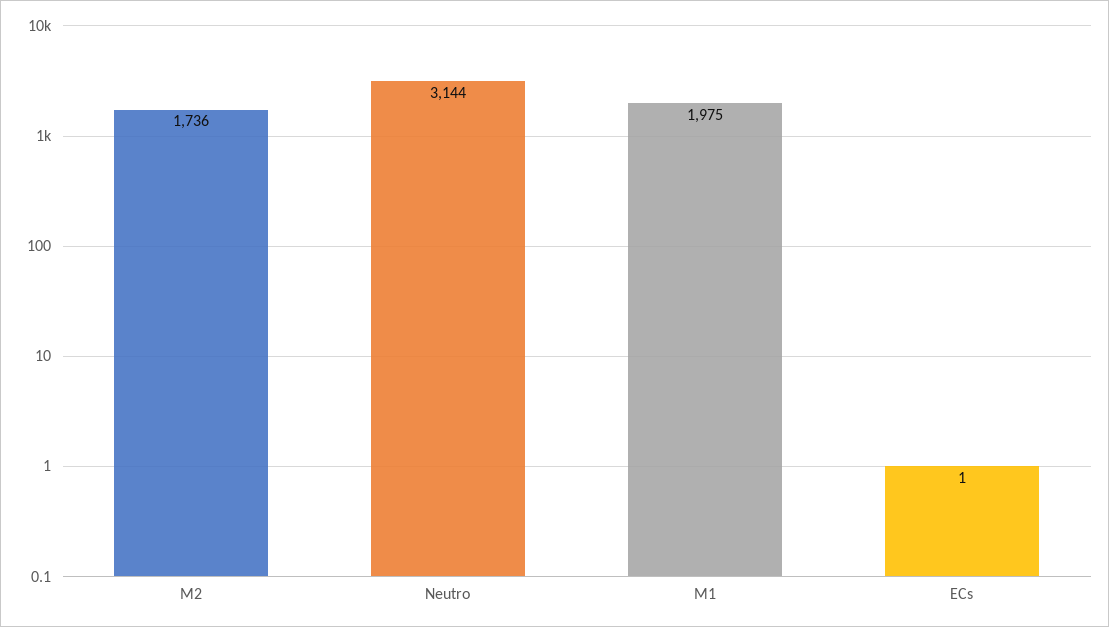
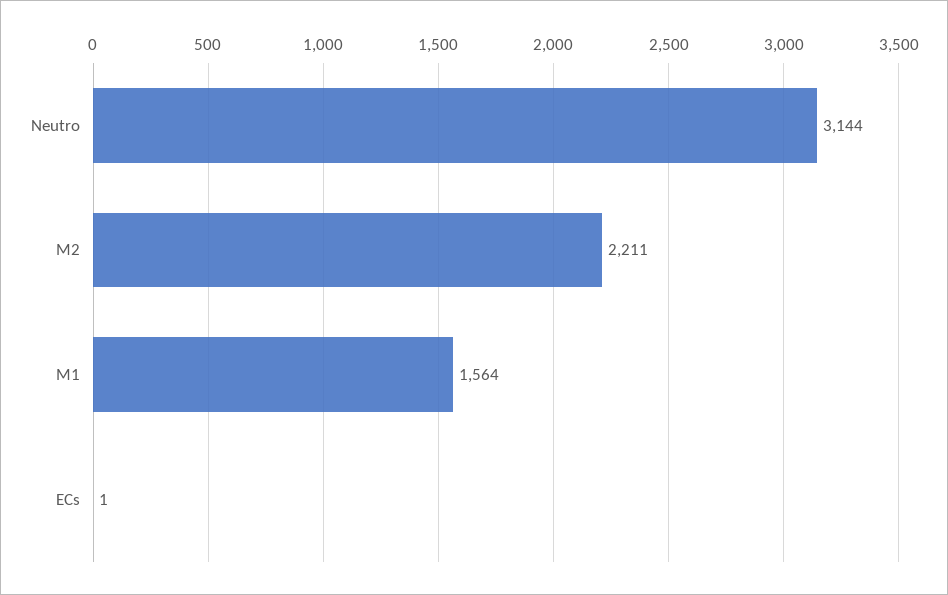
M2: 1736 -> 2211
M1: 1975 -> 1564

